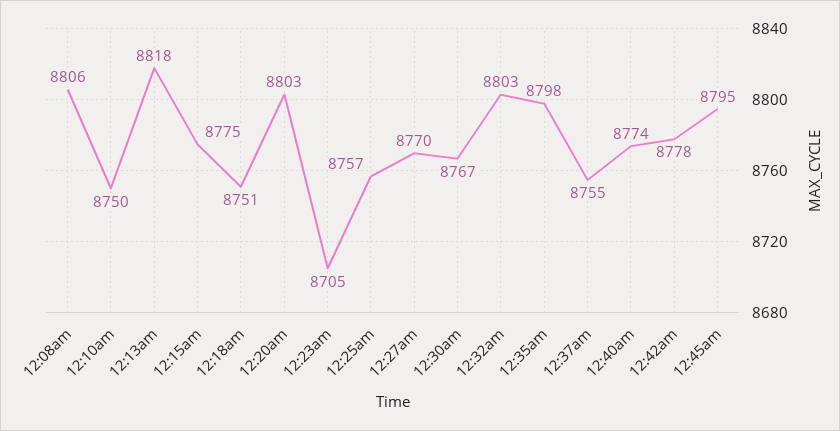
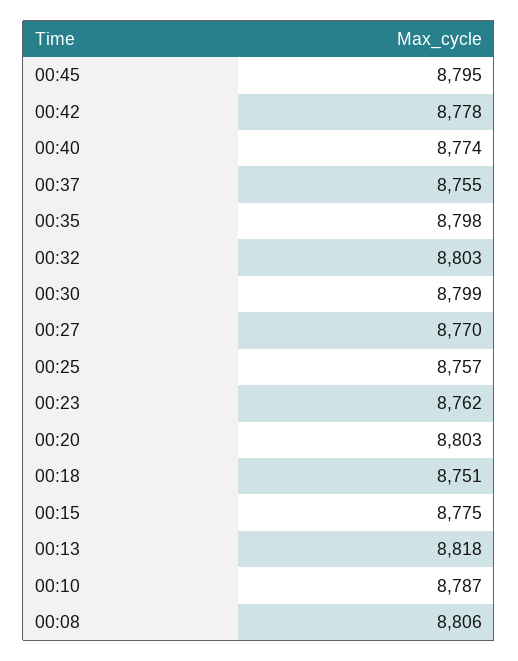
12:10am: 8750 -> 8787
12:23am: 8705 -> 8762
12:30am: 8767 -> 8799

